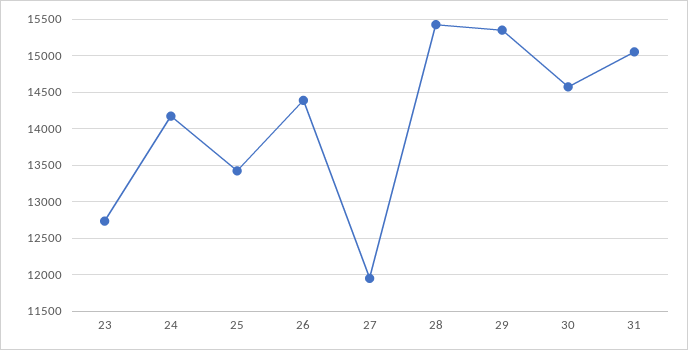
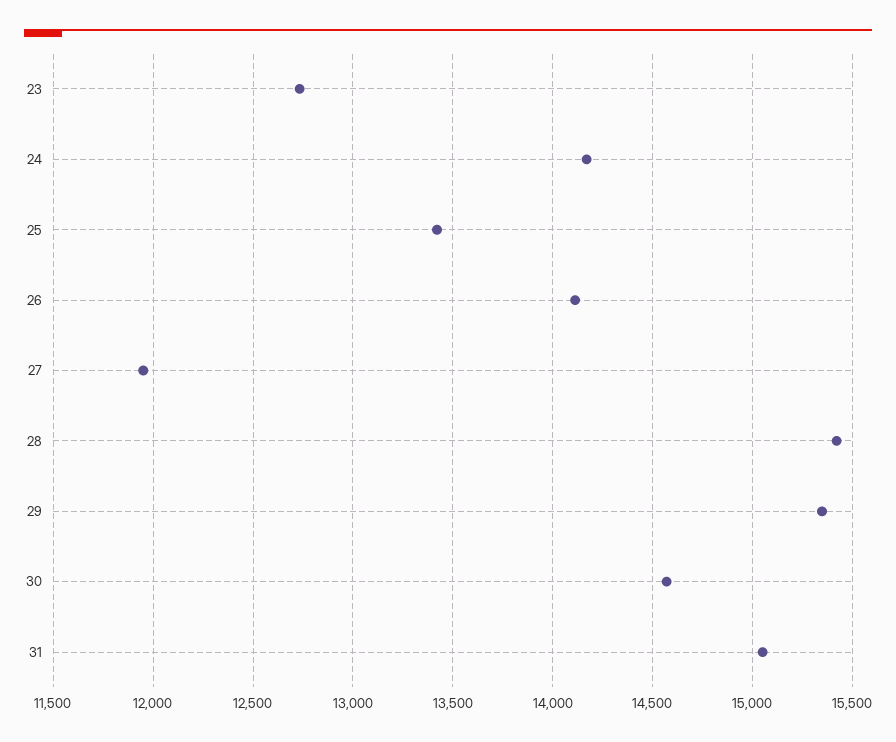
26: 14400 -> 14100

